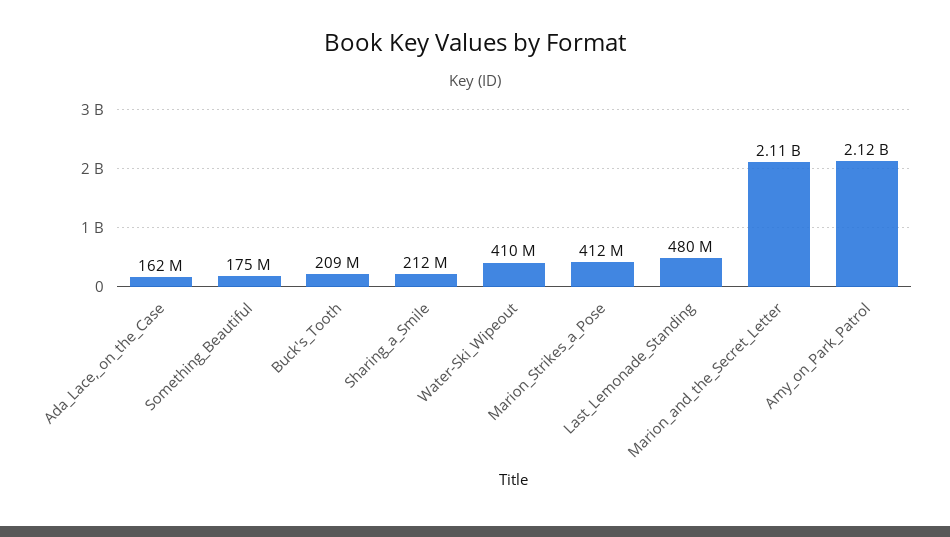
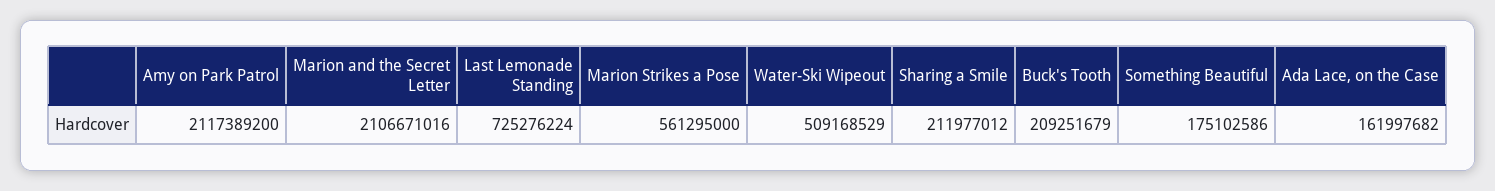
Water-Ski_Wipeout: 410000000 -> 509168529
Marion_Strikes_a_Pose: 412000000 -> 561295000
Last_Lemonade_Standing: 480000000 -> 725276224

